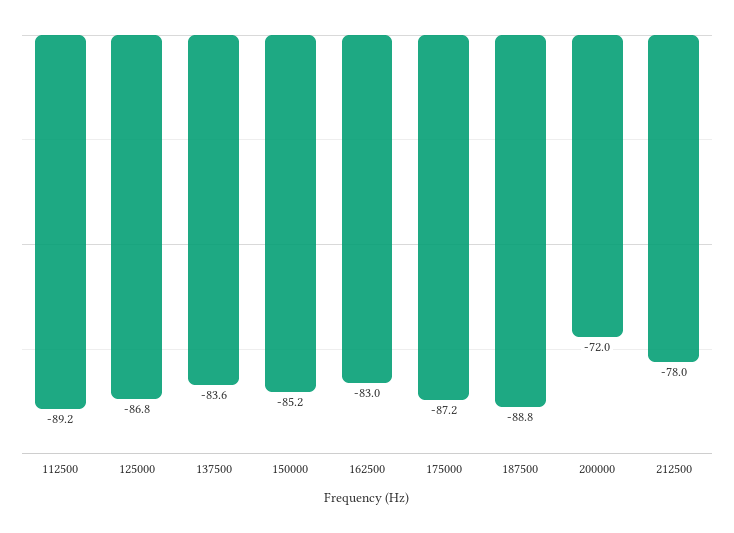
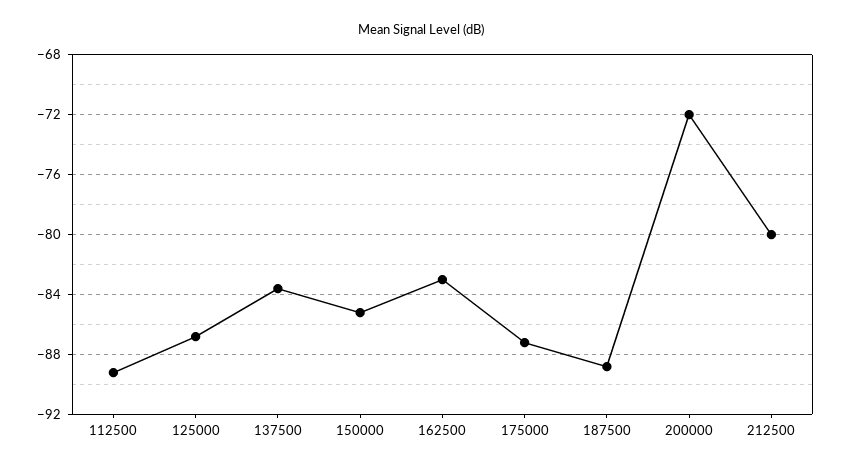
212500: -78 -> -80

